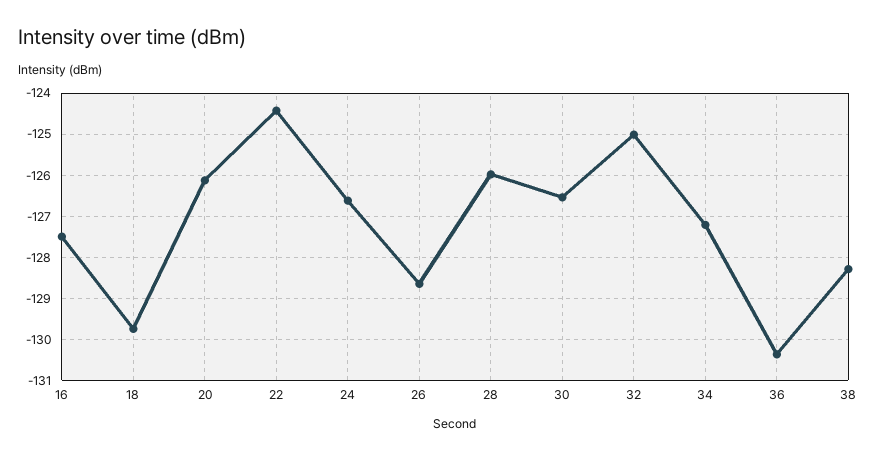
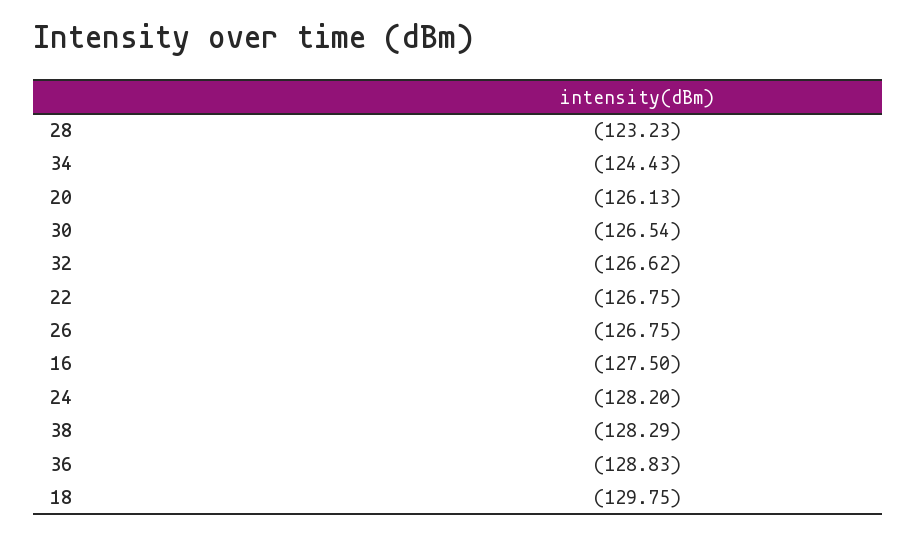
22: -124.4 -> -126.75
24: -126.6 -> -128.2
26: -128.6 -> -126.75
28: -126 -> -123.23
32: -125 -> -126.62
34: -127.2 -> -124.43
36: -130.4 -> -128.83

